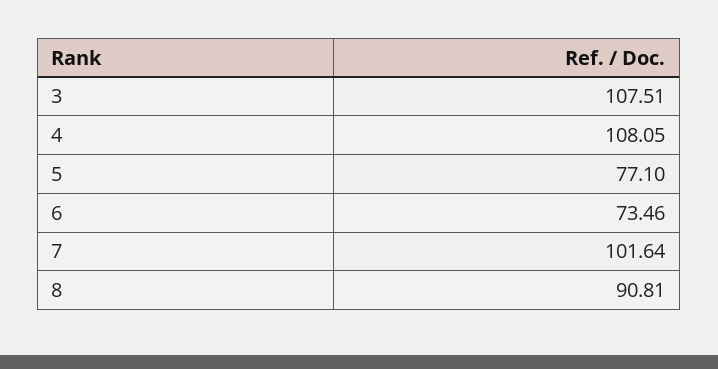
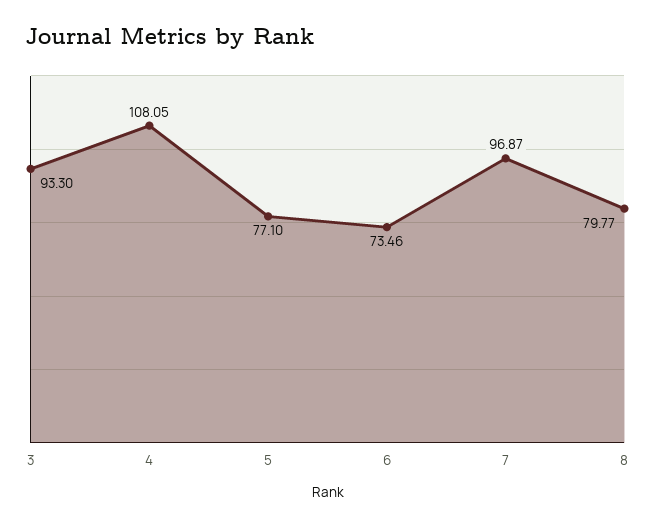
3: 107.51 -> 93.3
7: 101.64 -> 96.87
8: 90.81 -> 79.77

